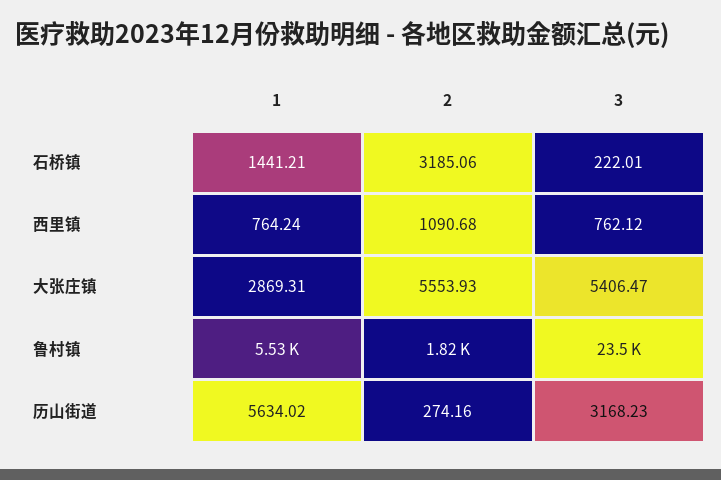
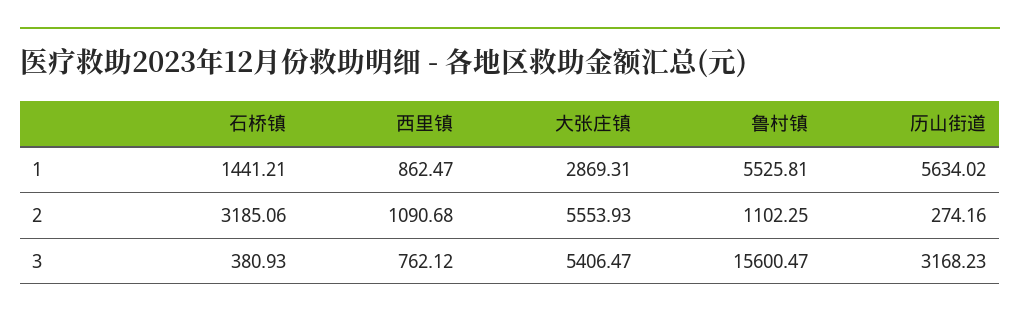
3, 石桥镇: 222.01 -> 380.93
1, 西里镇: 764.24 -> 862.47
2, 鲁村镇: 1820 -> 1102.25
3, 鲁村镇: 23500 -> 15600.47

